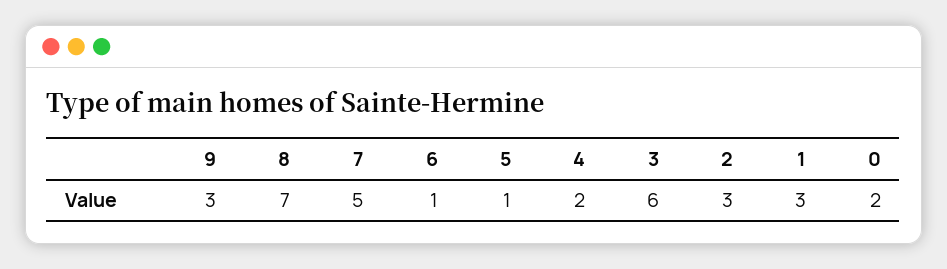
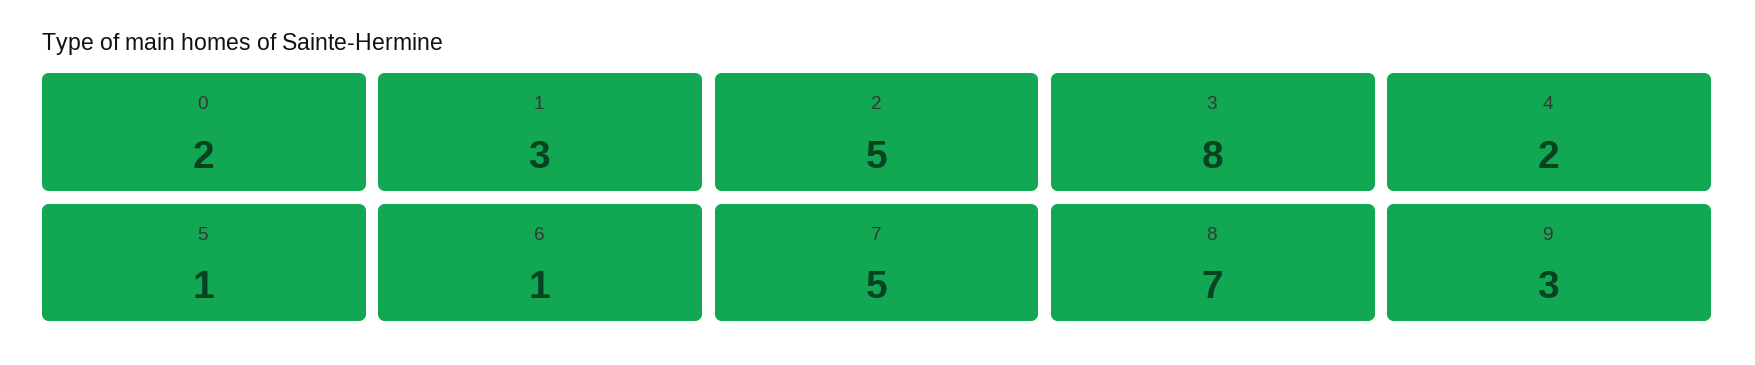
3: 6 -> 8
2: 3 -> 5

